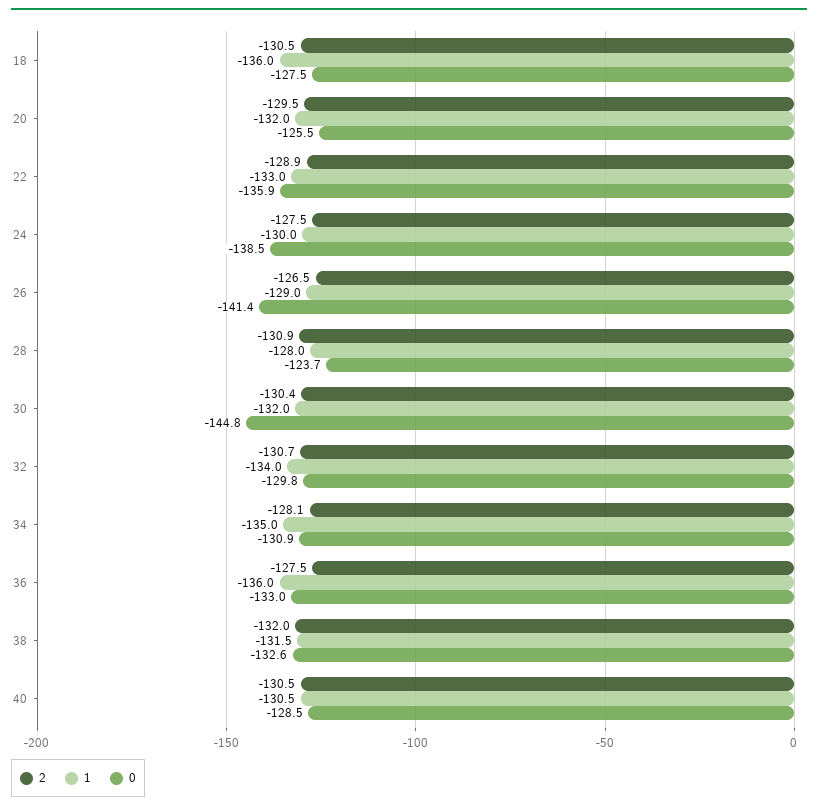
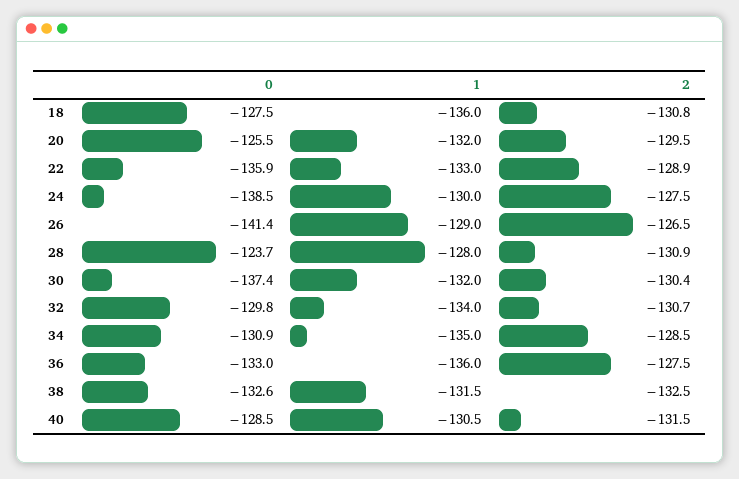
2, 18: -130.5 -> -130.8
0, 30: -144.8 -> -137.4
2, 34: -128.1 -> -128.5
2, 38: -132 -> -132.5
2, 40: -130.5 -> -131.5

